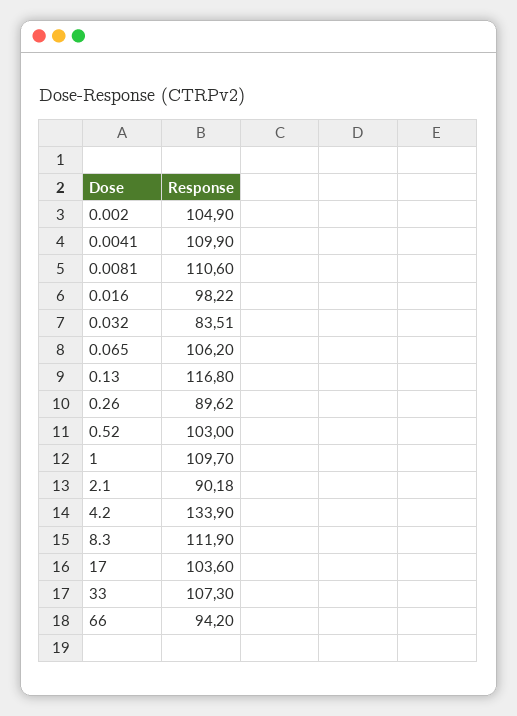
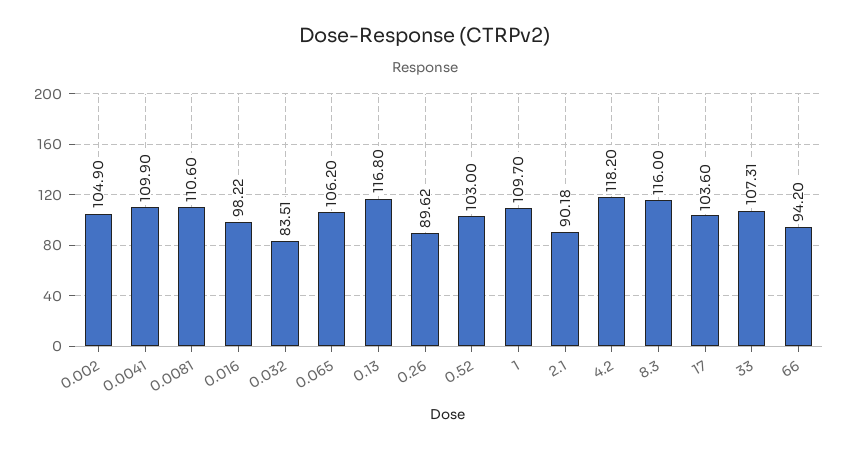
4.2: 133.9 -> 118.2
8.3: 111.9 -> 116
33: 107.3 -> 107.31

